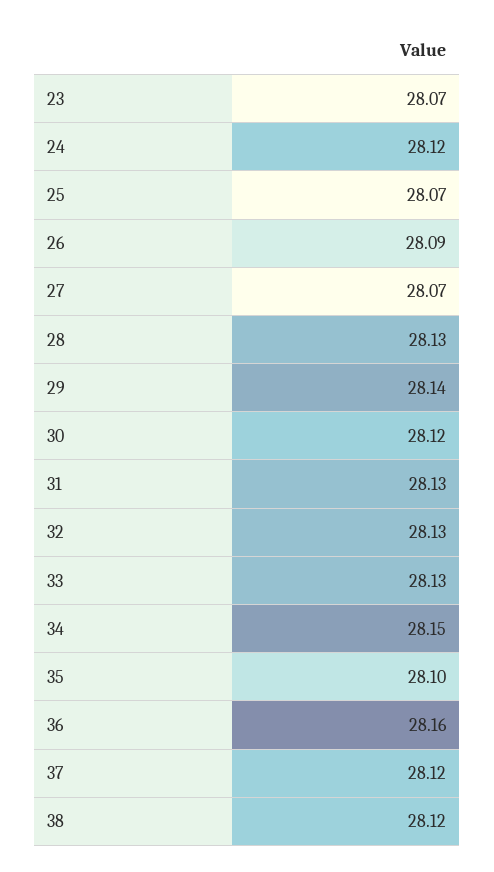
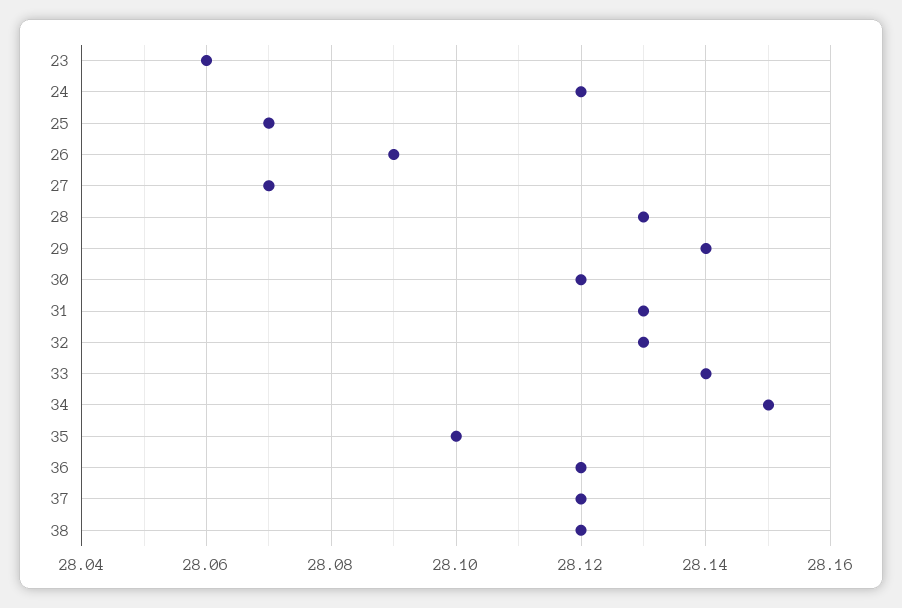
23: 28.07 -> 28.06
33: 28.13 -> 28.14
36: 28.16 -> 28.12

